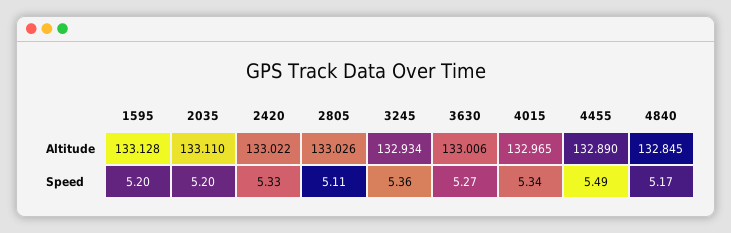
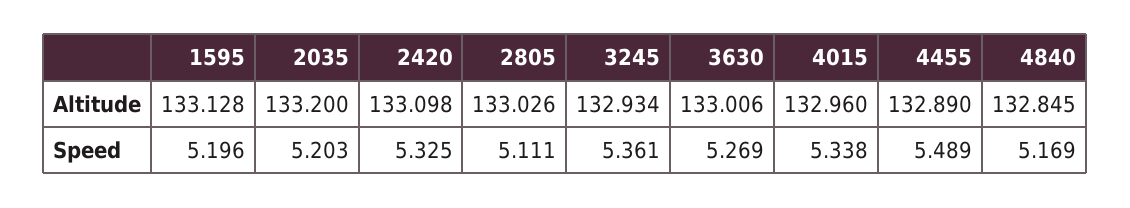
2035, Altitude: 133.11 -> 133.2
2420, Altitude: 133.022 -> 133.098
4015, Altitude: 132.965 -> 132.96

